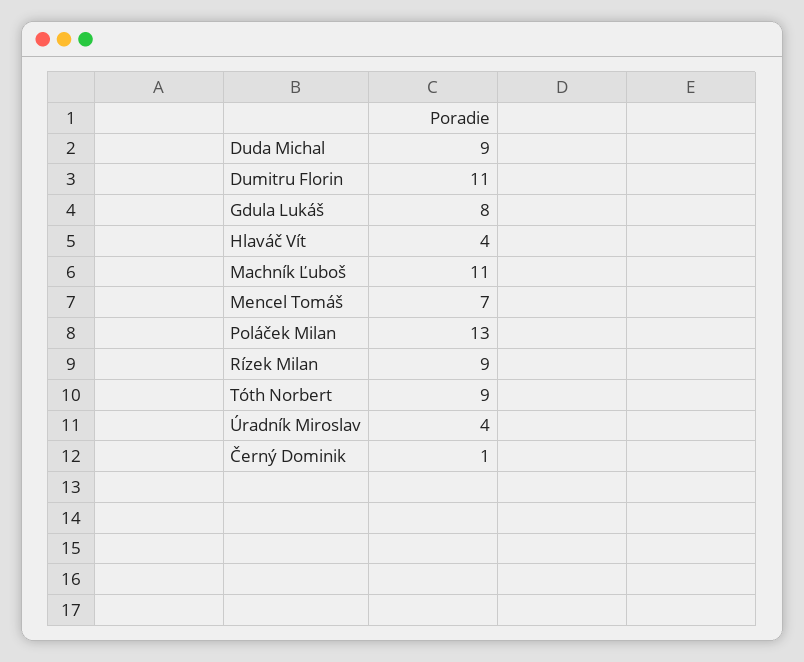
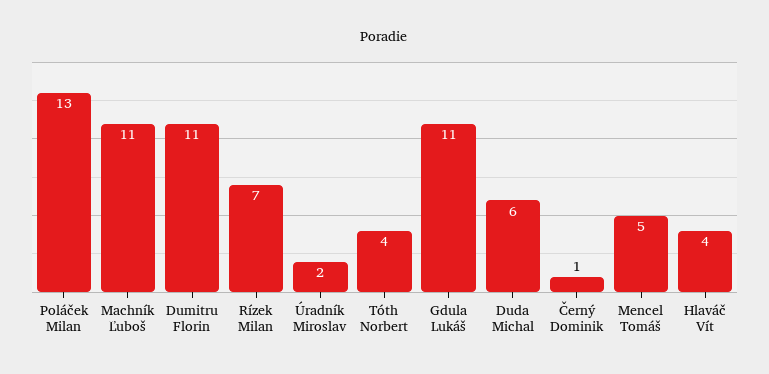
Duda Michal: 9 -> 6
Gdula Lukáš: 8 -> 11
Mencel Tomáš: 7 -> 5
Rízek Milan: 9 -> 7
Tóth Norbert: 9 -> 4
Úradník Miroslav: 4 -> 2

